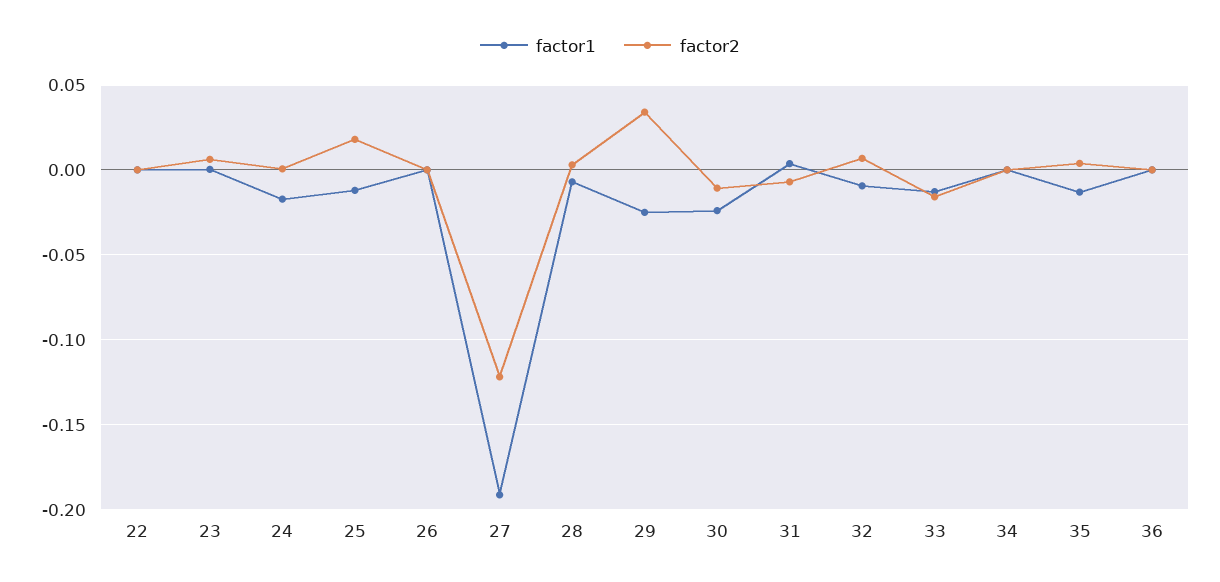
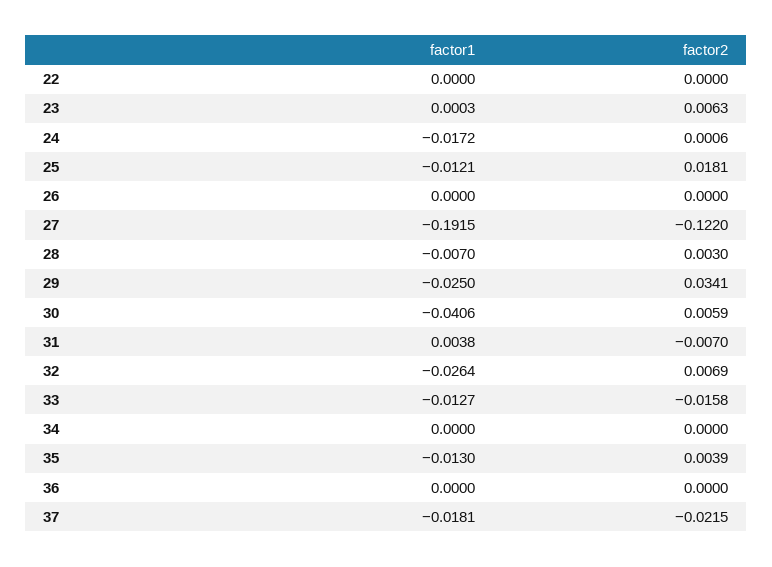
factor1, 30: -0.025 -> -0.0406
factor2, 30: -0.01 -> 0.0059
factor1, 32: -0.01 -> -0.0264
factor1, 37: none -> -0.0181
factor2, 37: none -> -0.0215

